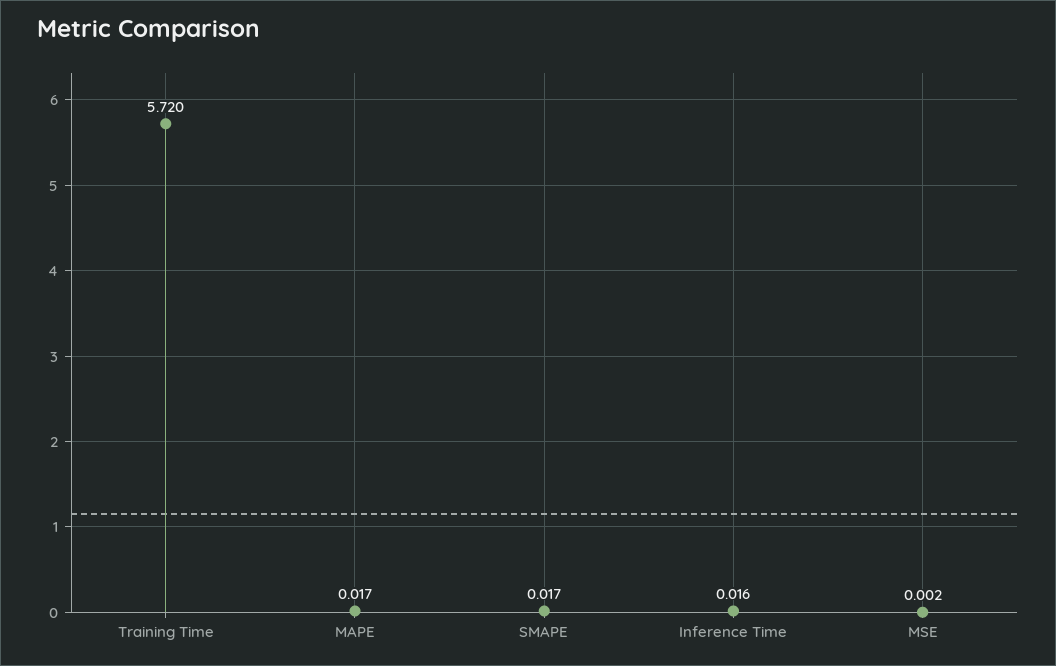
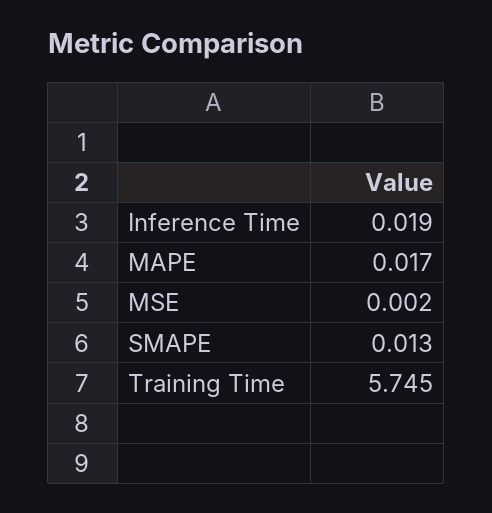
Training Time: 5.72 -> 5.745
SMAPE: 0.017 -> 0.013
Inference Time: 0.016 -> 0.019

